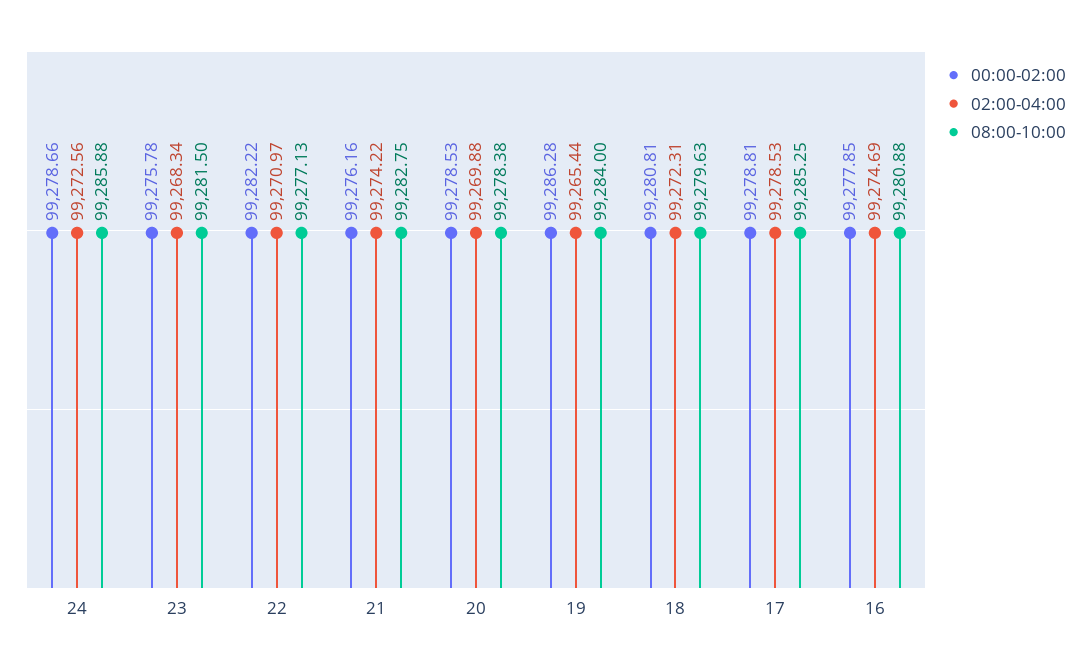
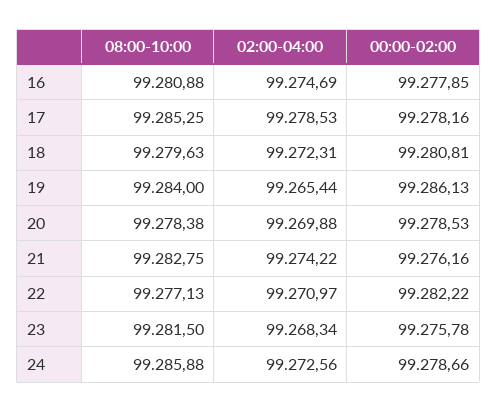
00:00-02:00, 19: 99286.28 -> 99286.13
00:00-02:00, 17: 99278.81 -> 99278.16

